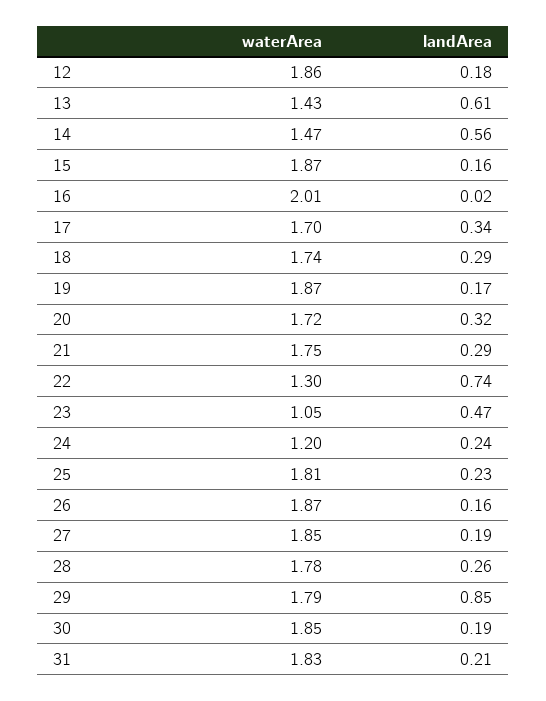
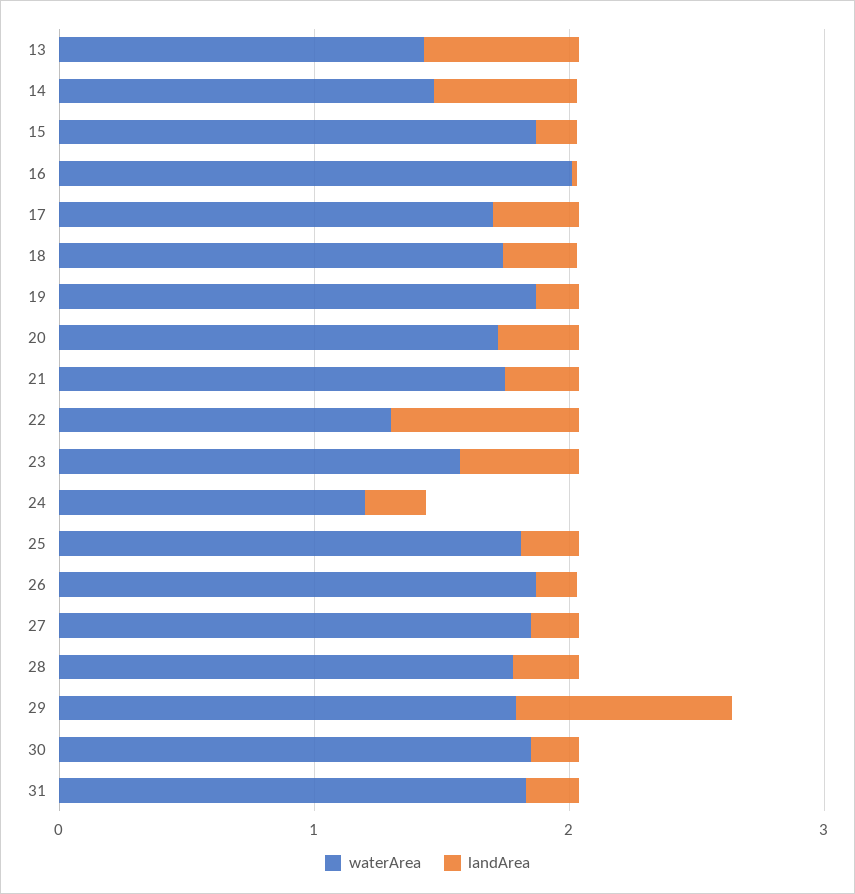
waterArea, 12: 1.86 -> none
landArea, 12: 0.18 -> none
waterArea, 23: 1.05 -> 1.6

